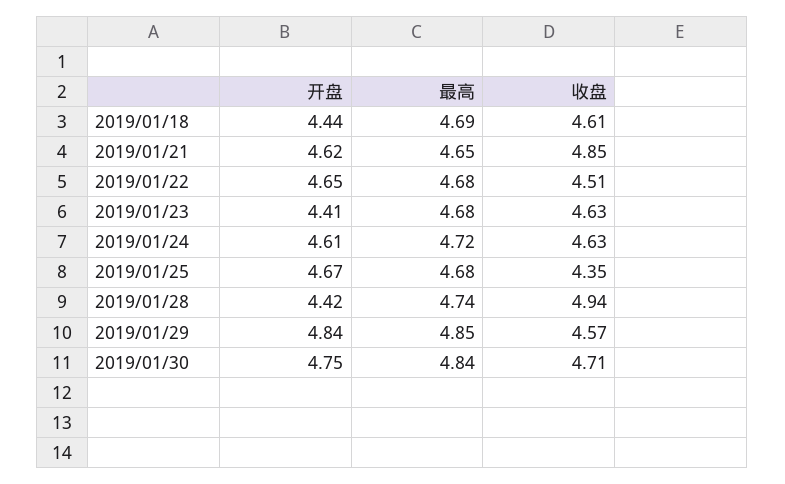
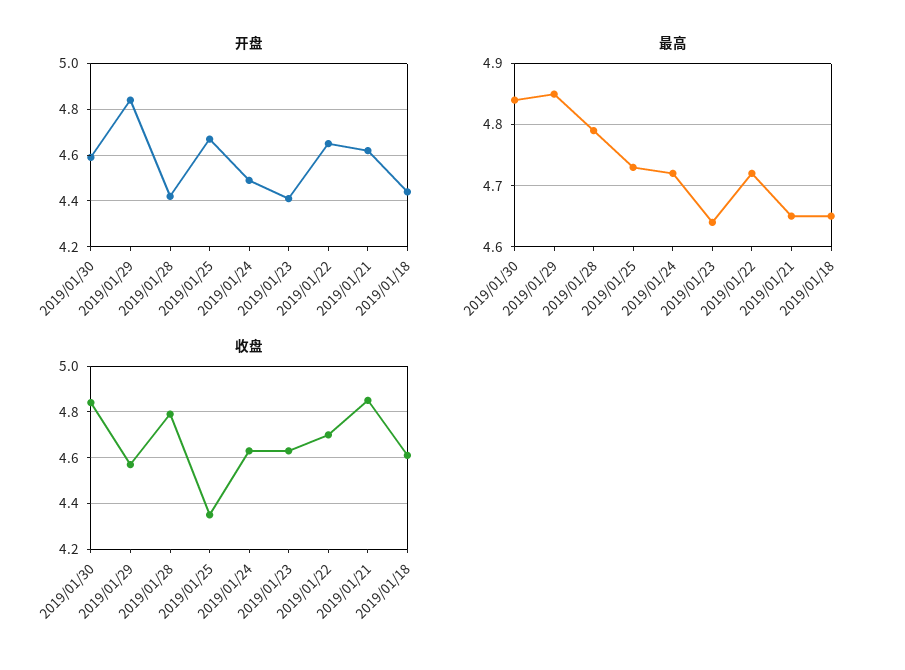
最高, 2019/01/18: 4.69 -> 4.65
最高, 2019/01/22: 4.68 -> 4.72
收盘, 2019/01/22: 4.51 -> 4.7
最高, 2019/01/23: 4.68 -> 4.64
开盘, 2019/01/24: 4.61 -> 4.5
最高, 2019/01/25: 4.68 -> 4.73
最高, 2019/01/28: 4.74 -> 4.79
收盘, 2019/01/28: 4.94 -> 4.8
开盘, 2019/01/30: 4.75 -> 4.6
收盘, 2019/01/30: 4.71 -> 4.85

